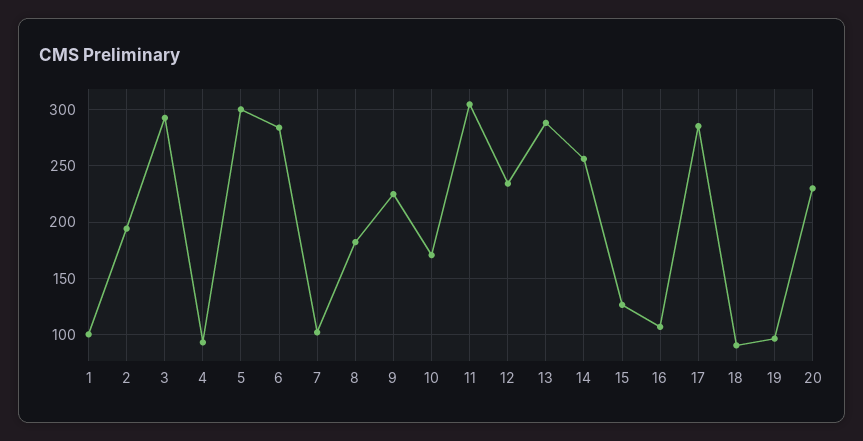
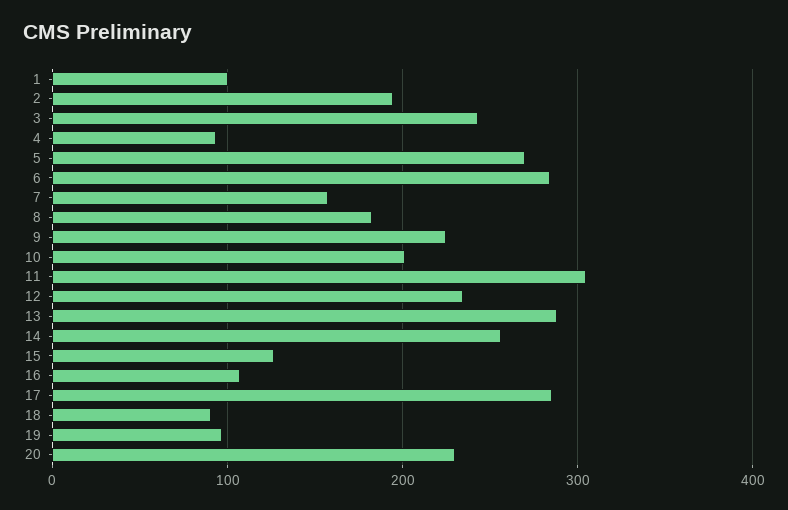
3: 290 -> 240
5: 300 -> 270
7: 100 -> 160
10: 170 -> 200

